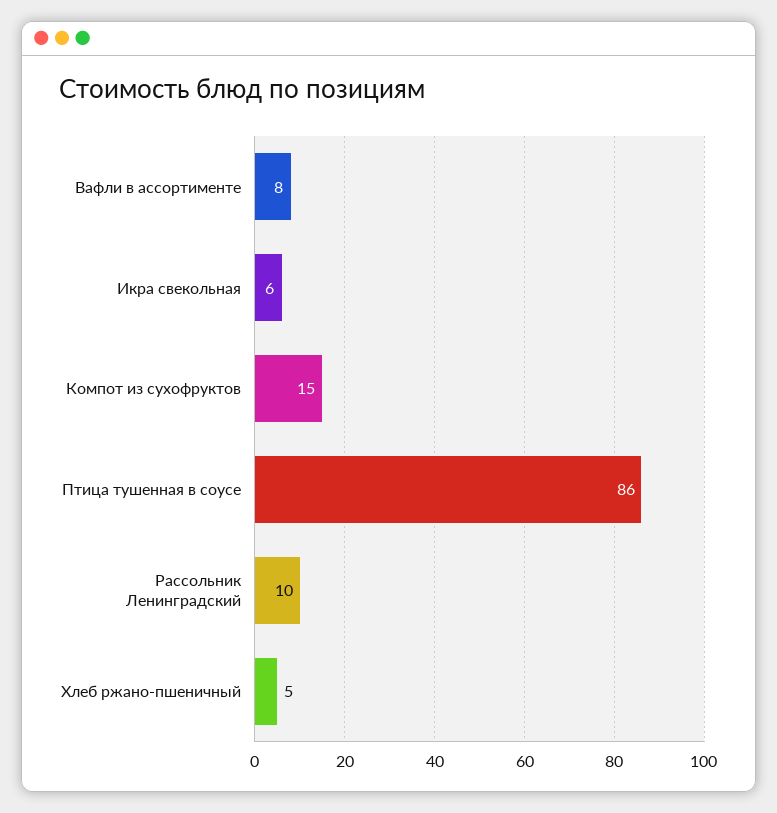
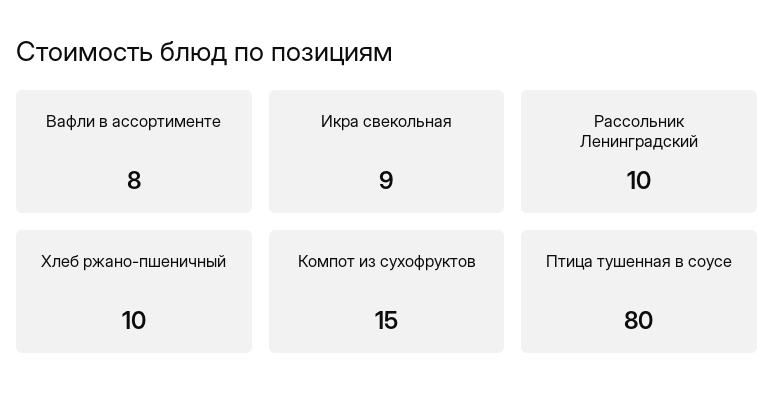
Икра свекольная: 6 -> 9
Птица тушенная в соусе: 86 -> 80
Хлеб ржано-пшеничный: 5 -> 10

